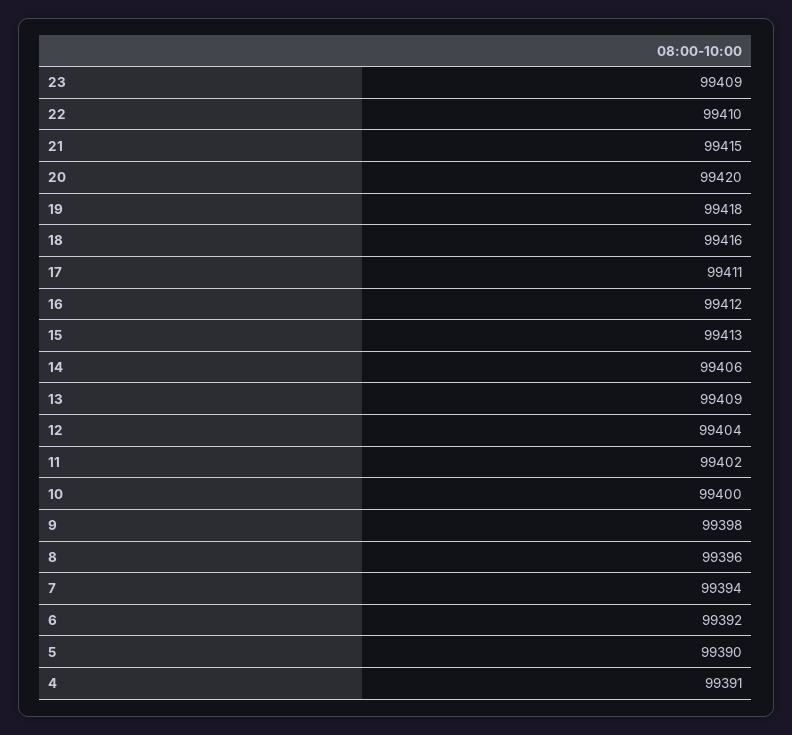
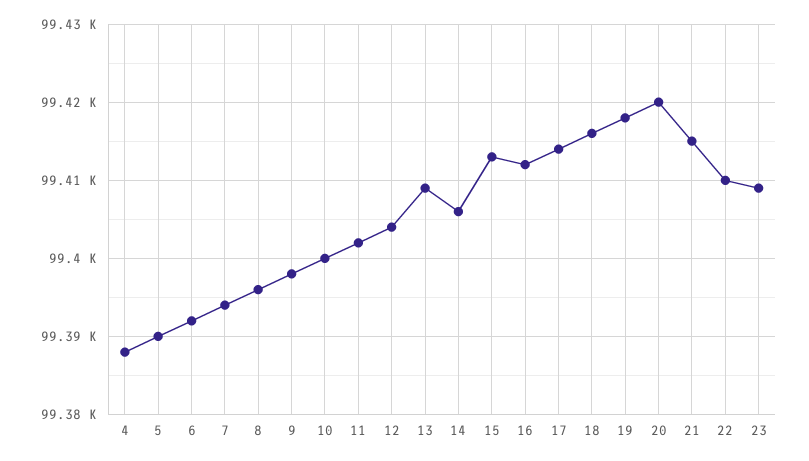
17: 99411 -> 99414
4: 99391 -> 99388

